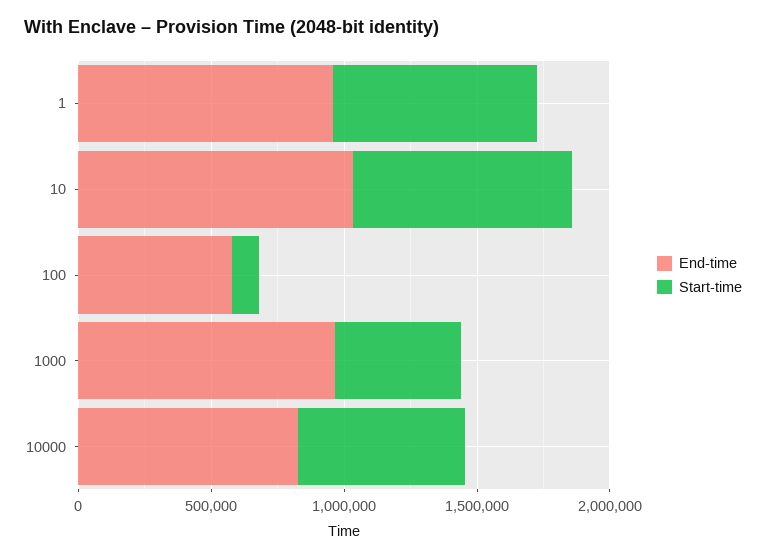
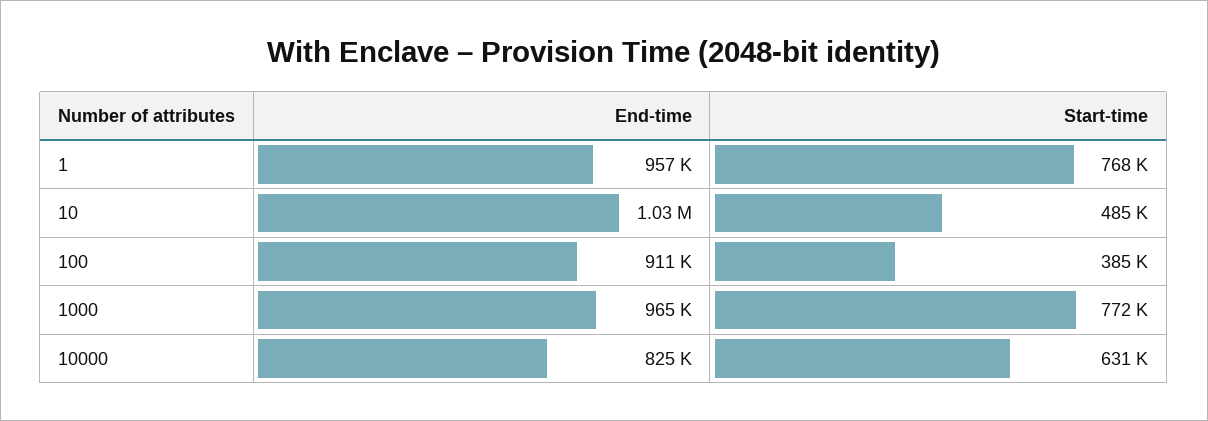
Start-time, 10: 800000 -> 485000
End-time, 100: 600000 -> 911000
Start-time, 100: 100000 -> 385000
Start-time, 1000: 500000 -> 772000

